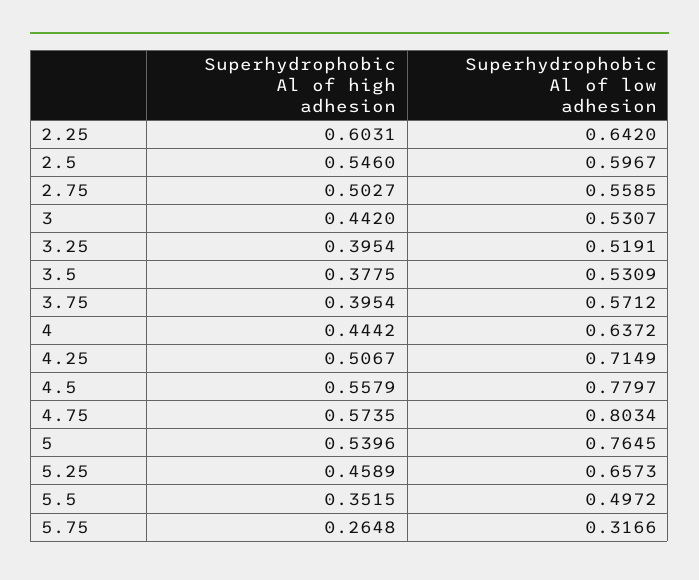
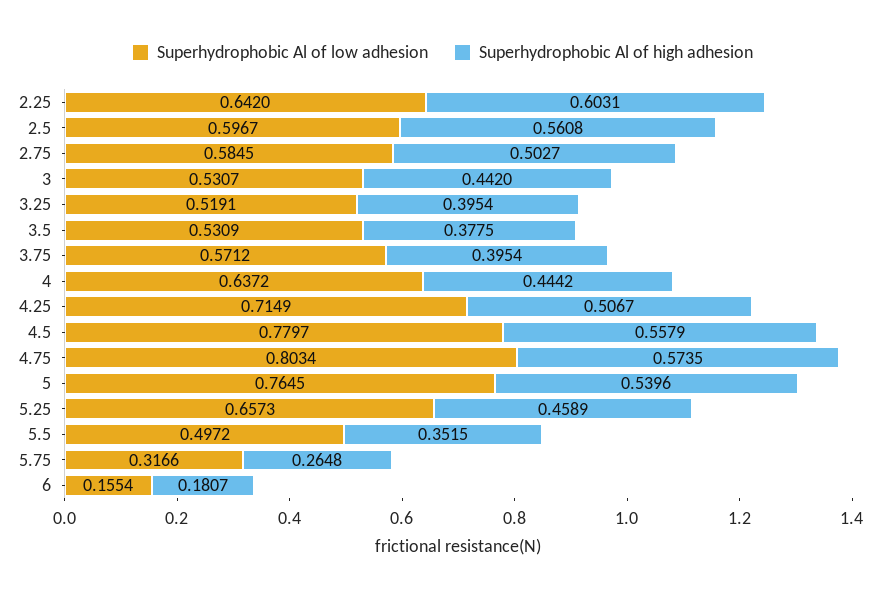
Superhydrophobic Al of high adhesion, 2.5: 0.546 -> 0.5608
Superhydrophobic Al of low adhesion, 2.75: 0.5585 -> 0.5845
Superhydrophobic Al of low adhesion, 6: none -> 0.1554
Superhydrophobic Al of high adhesion, 6: none -> 0.1807

